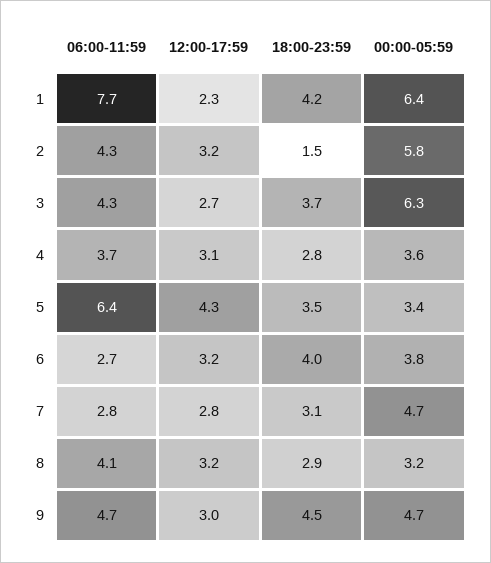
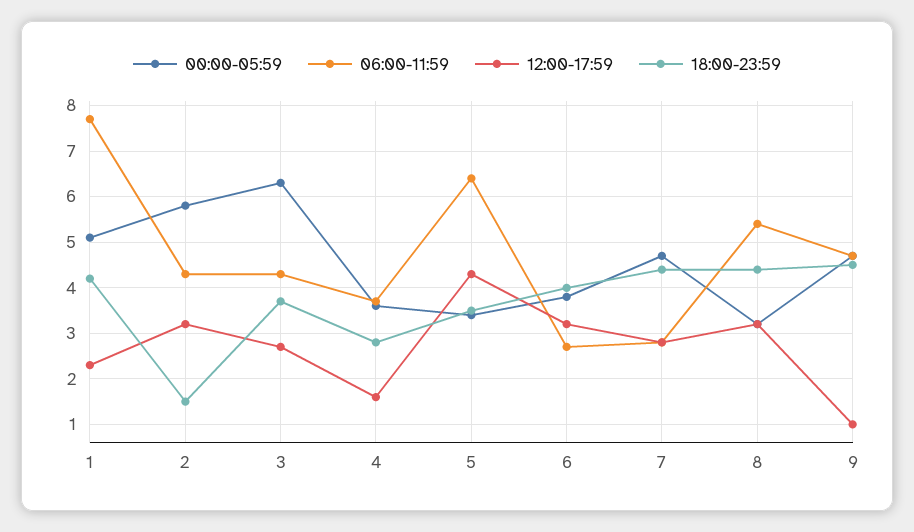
00:00-05:59, 1: 6.4 -> 5
12:00-17:59, 4: 3.1 -> 1.5
18:00-23:59, 7: 3.1 -> 4.5
06:00-11:59, 8: 4.1 -> 5.5
18:00-23:59, 8: 2.9 -> 4.5
12:00-17:59, 9: 3 -> 1

